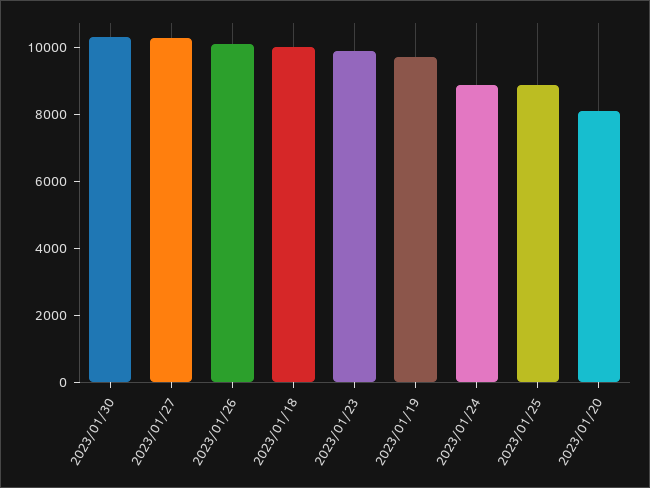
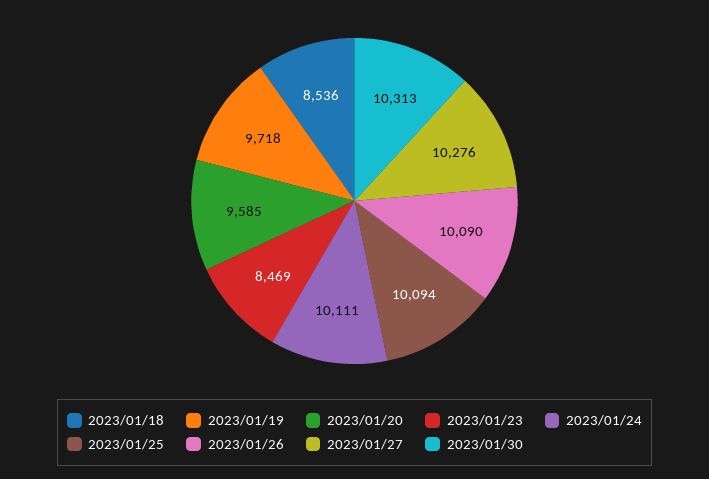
2023/01/18: 10000 -> 8536
2023/01/23: 10000 -> 8469
2023/01/24: 9000 -> 10111
2023/01/25: 9000 -> 10094
2023/01/20: 8000 -> 9585

